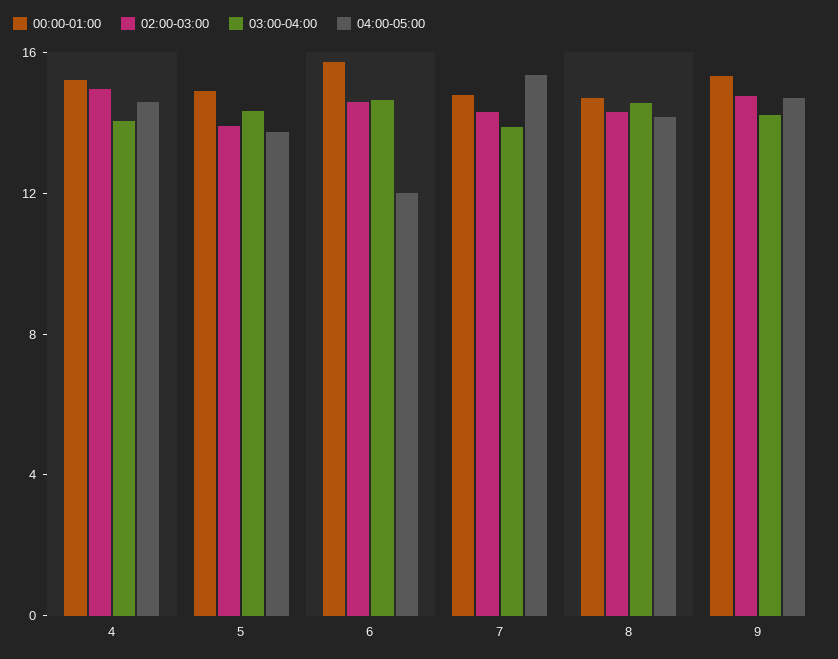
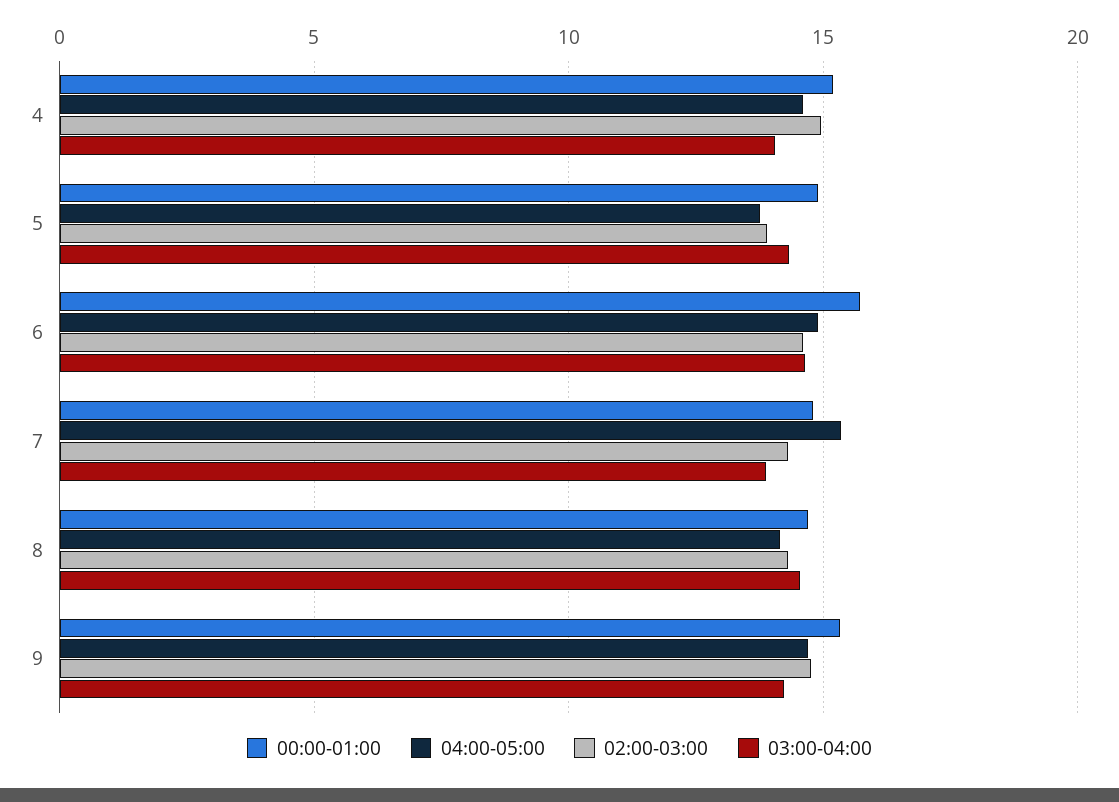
04:00-05:00, 6: 12 -> 15

